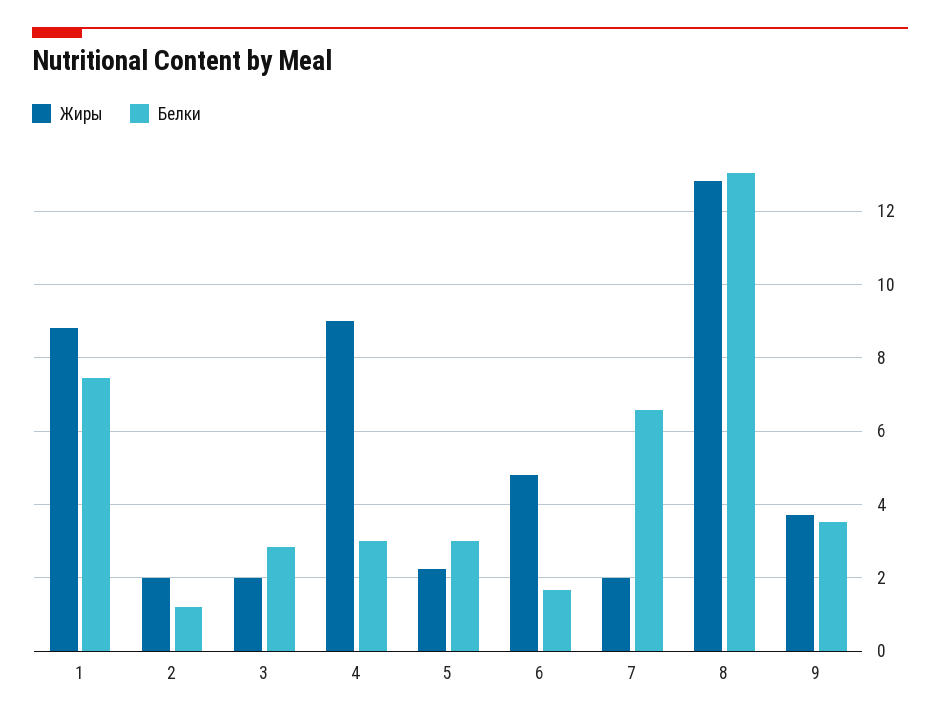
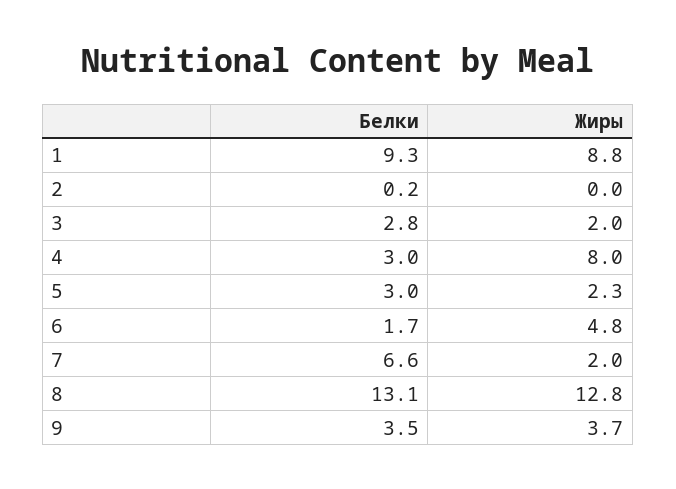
Белки, 1: 7.4 -> 9.3
Жиры, 2: 2 -> 0
Белки, 2: 1.2 -> 0.2
Жиры, 4: 9 -> 8

